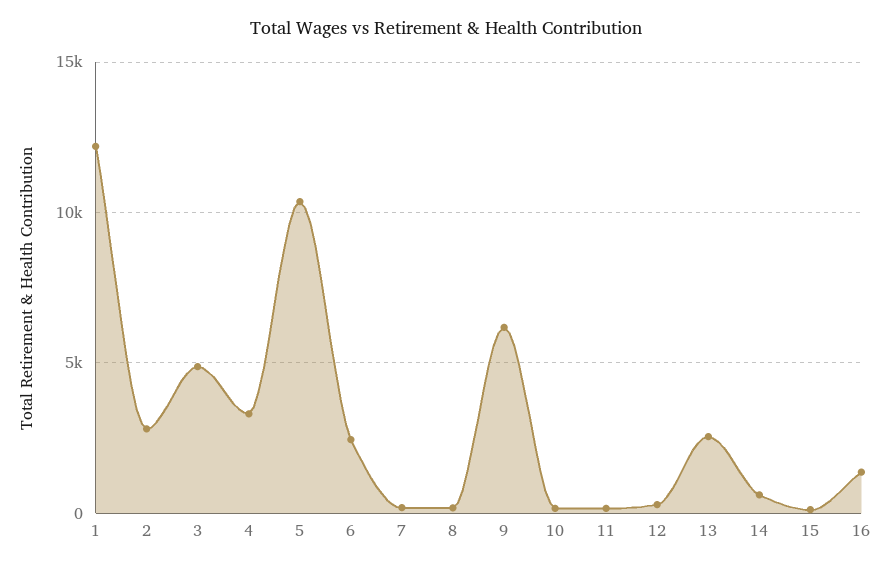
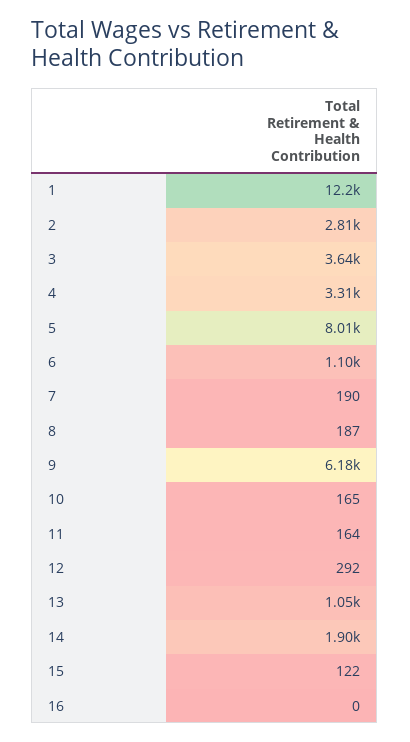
3: 5000 -> 3640
5: 10500 -> 8010
6: 2500 -> 1100
13: 2500 -> 1050
14: 500 -> 1900
16: 1500 -> 0

